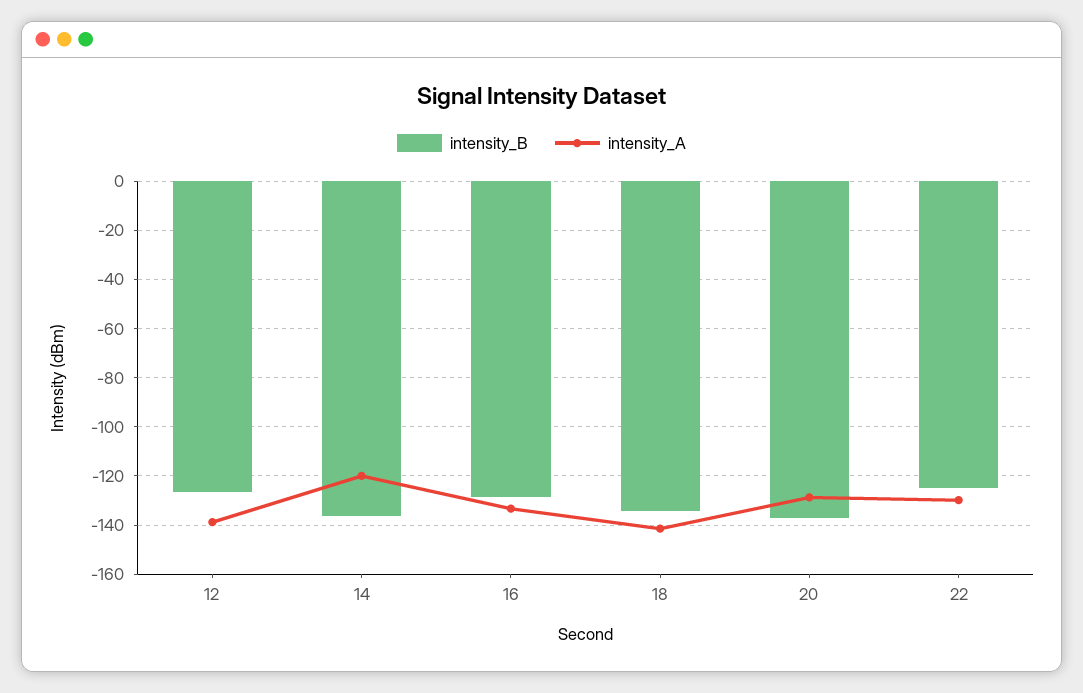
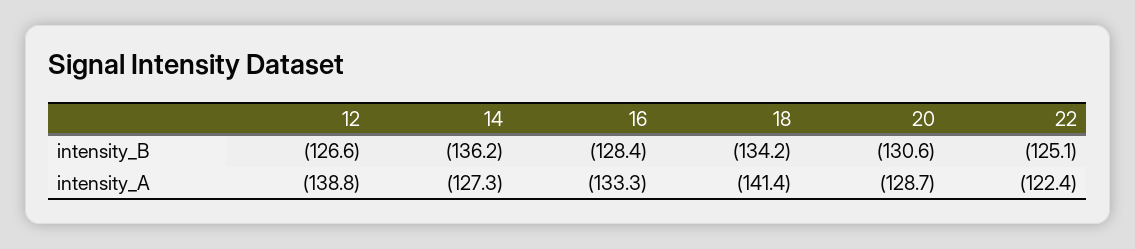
intensity_A, 14: -120 -> -127.3
intensity_B, 20: -137.5 -> -130.6
intensity_A, 22: -130 -> -122.4

